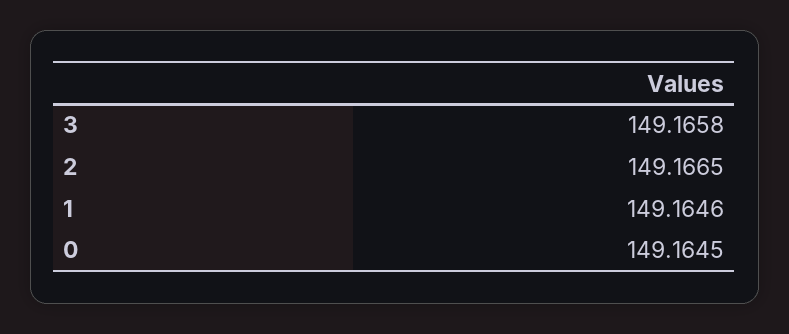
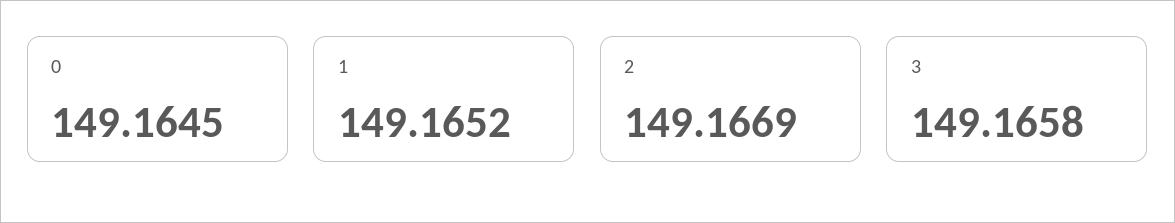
2: 149.1665 -> 149.1669
1: 149.1646 -> 149.1652

